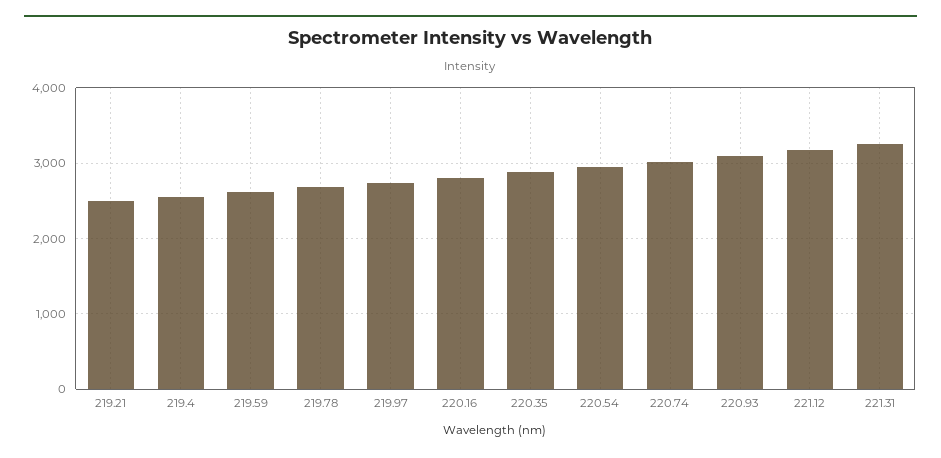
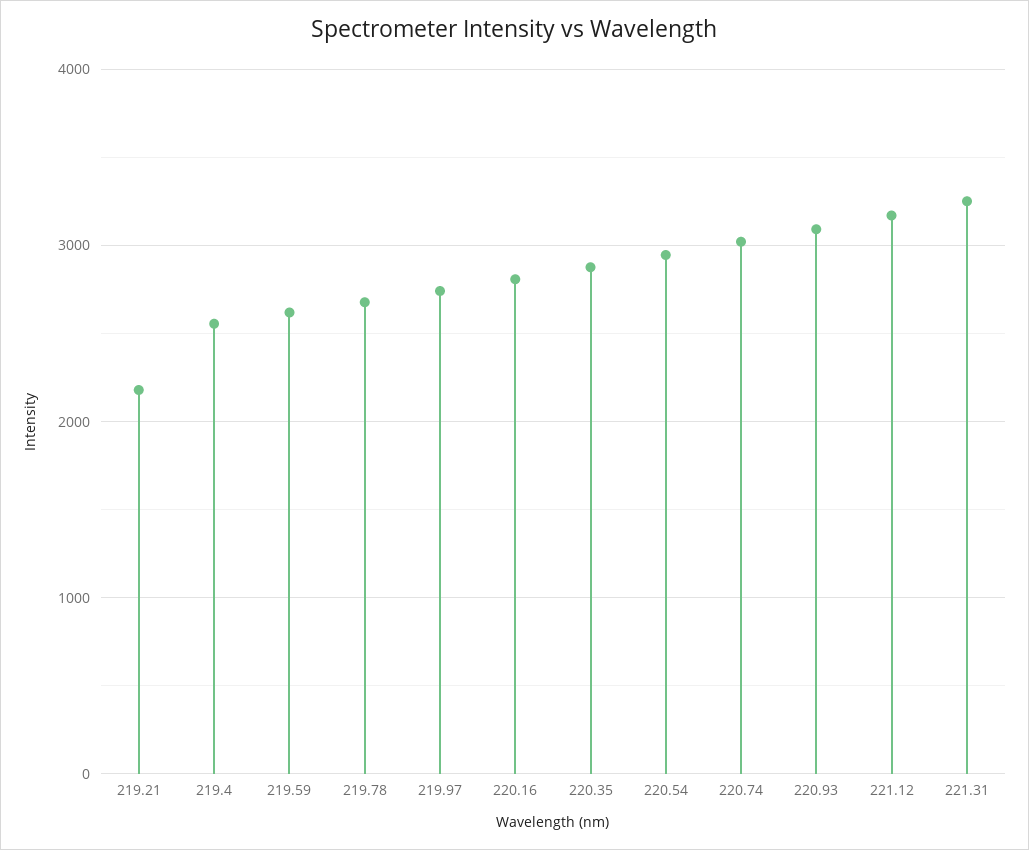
219.21: 2500 -> 2200

